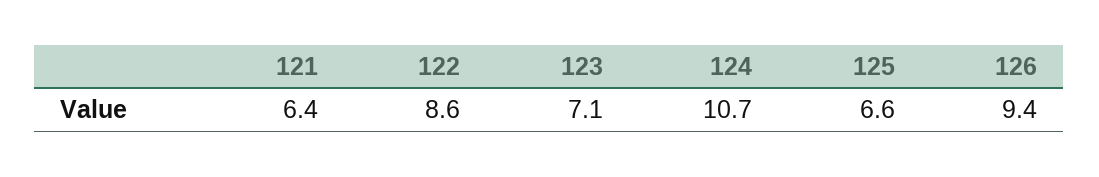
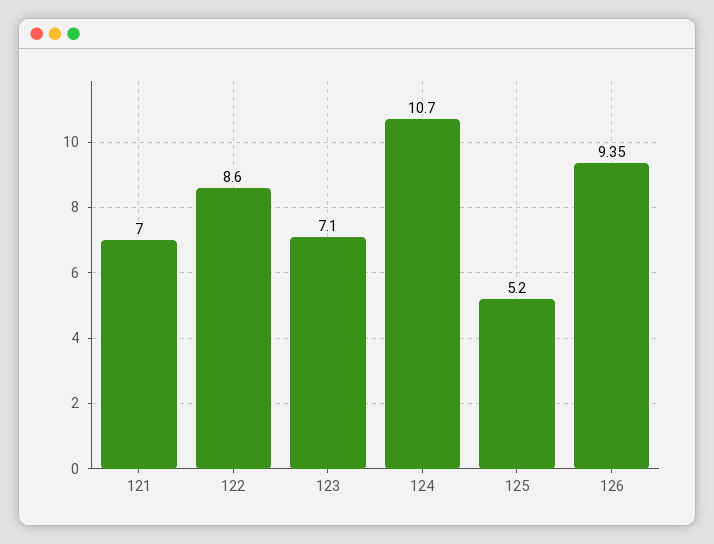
121: 6.4 -> 7
125: 6.6 -> 5.2

